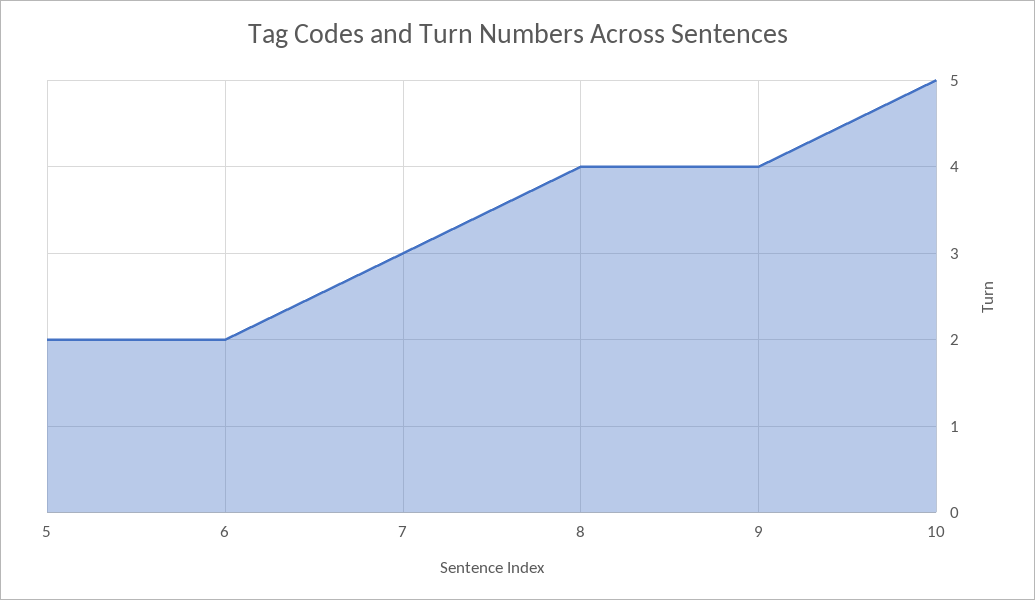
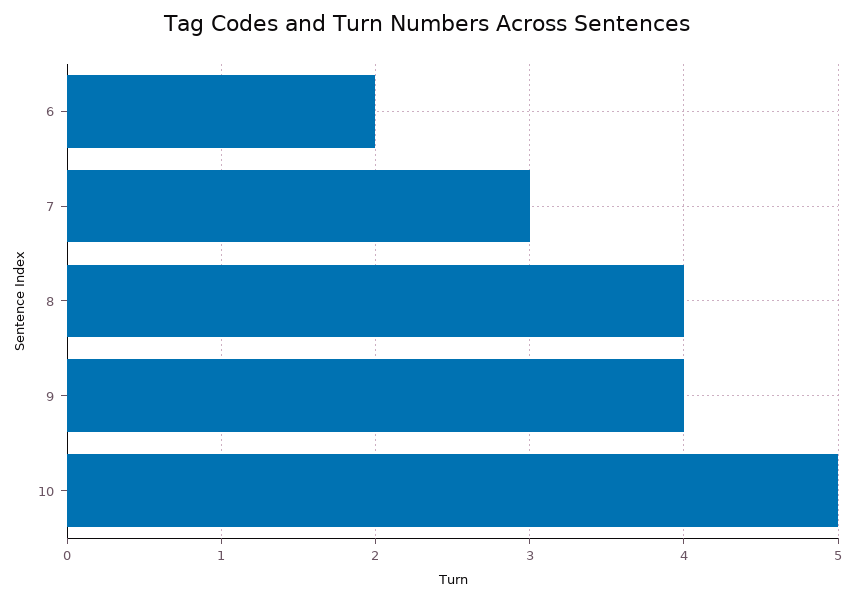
5: 2 -> none

